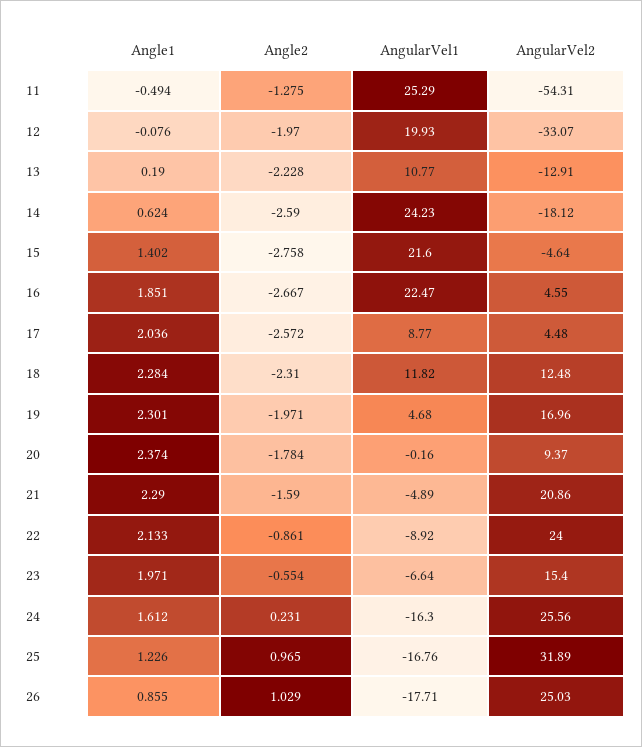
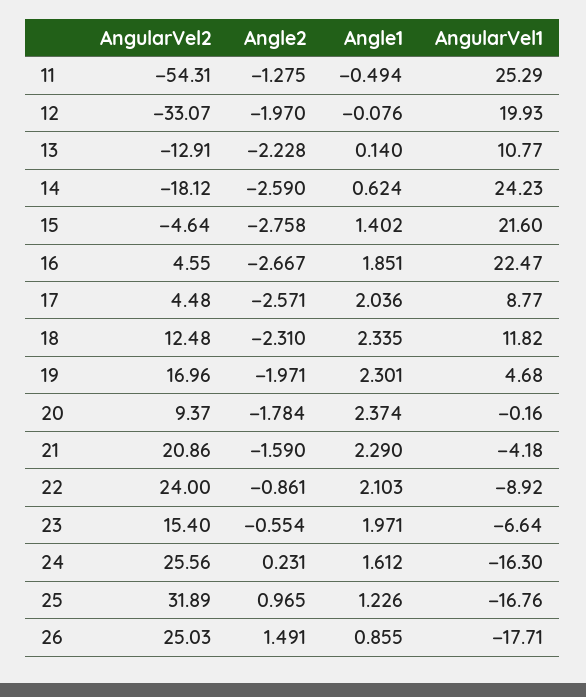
Angle1, 13: 0.19 -> 0.14
Angle2, 17: -2.572 -> -2.571
Angle1, 18: 2.284 -> 2.335
AngularVel1, 21: -4.89 -> -4.18
Angle1, 22: 2.133 -> 2.103
Angle2, 26: 1.029 -> 1.491

